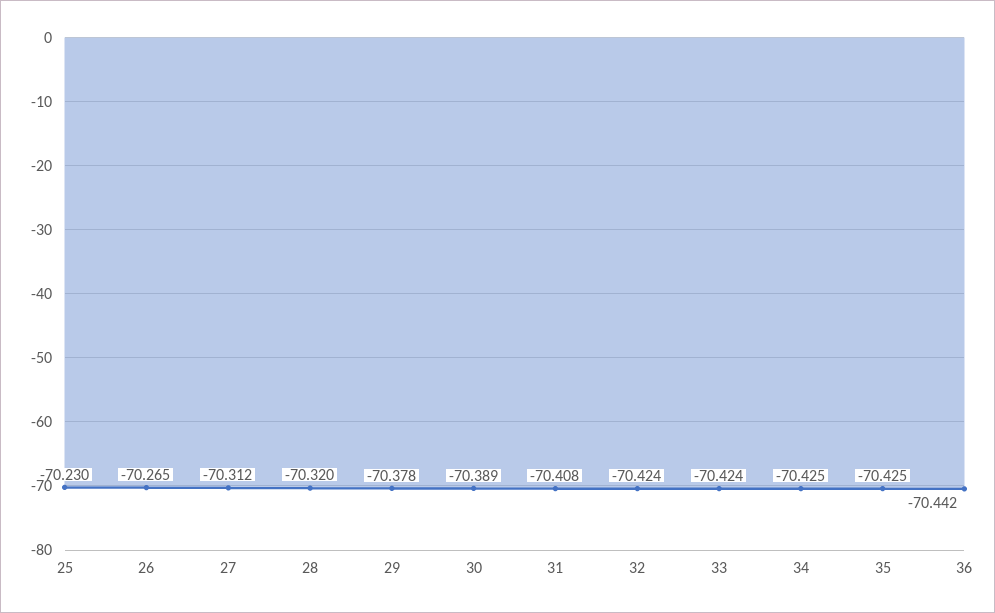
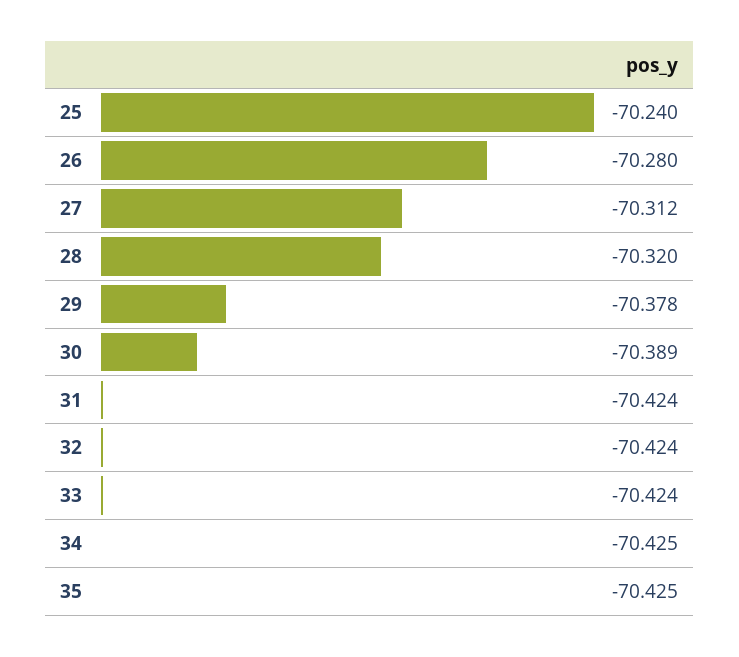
25: -70.23 -> -70.24
26: -70.265 -> -70.28
31: -70.408 -> -70.424
36: -70.442 -> none

